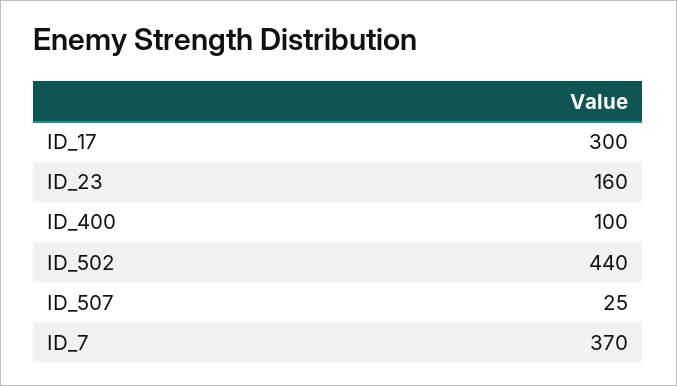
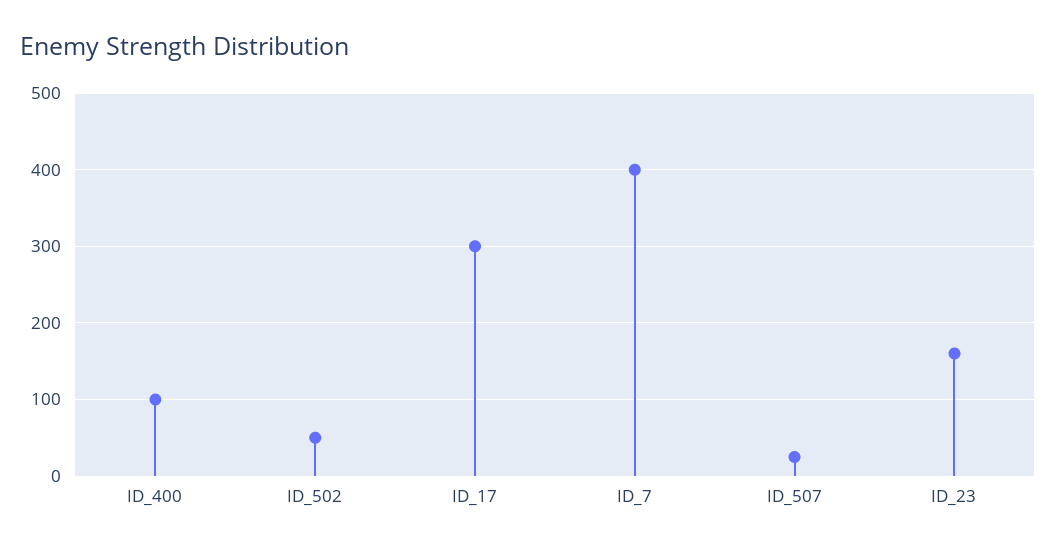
ID_502: 440 -> 50
ID_7: 370 -> 400

